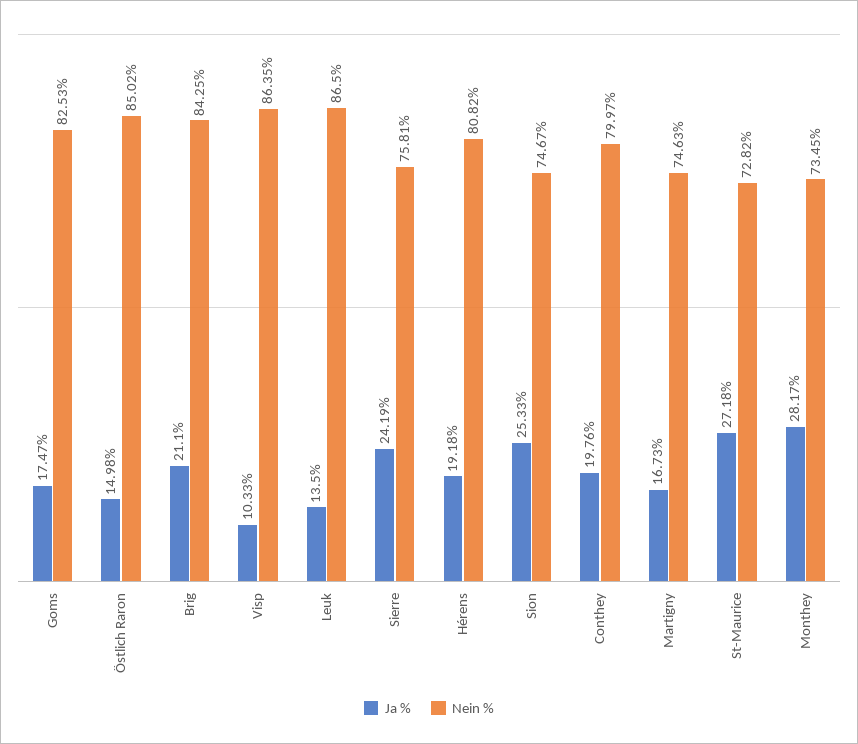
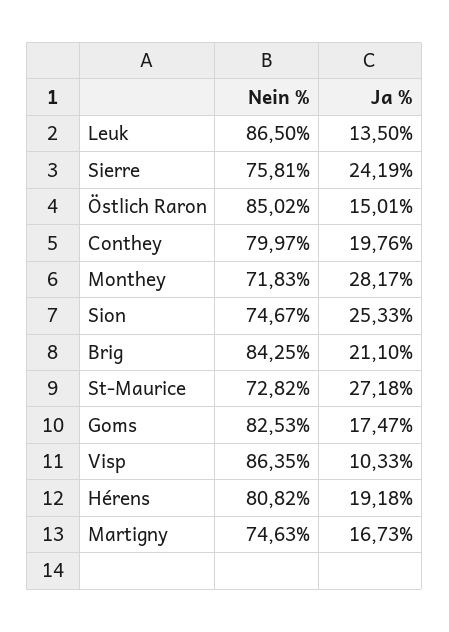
Ja %, Östlich Raron: 14.98 -> 15.01
Nein %, Monthey: 73.45 -> 71.83

